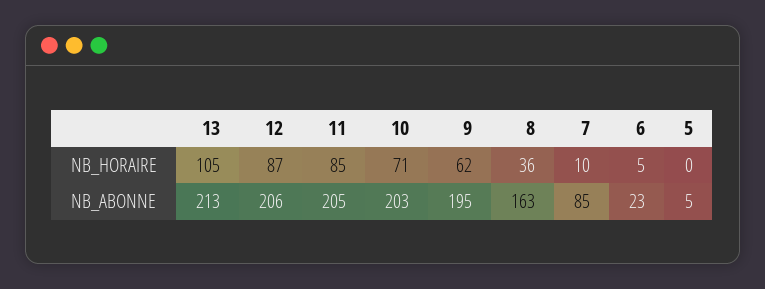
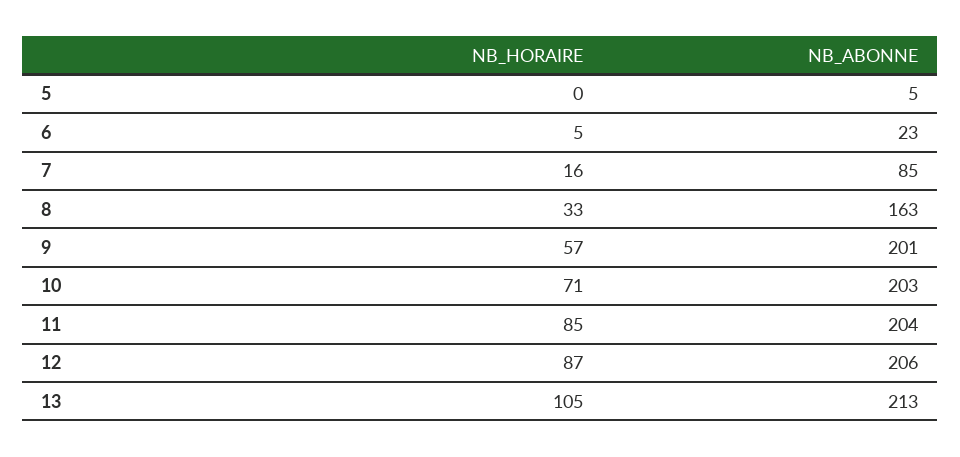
9, NB_HORAIRE: 62 -> 57
8, NB_HORAIRE: 36 -> 33
7, NB_HORAIRE: 10 -> 16
11, NB_ABONNE: 205 -> 204
9, NB_ABONNE: 195 -> 201

